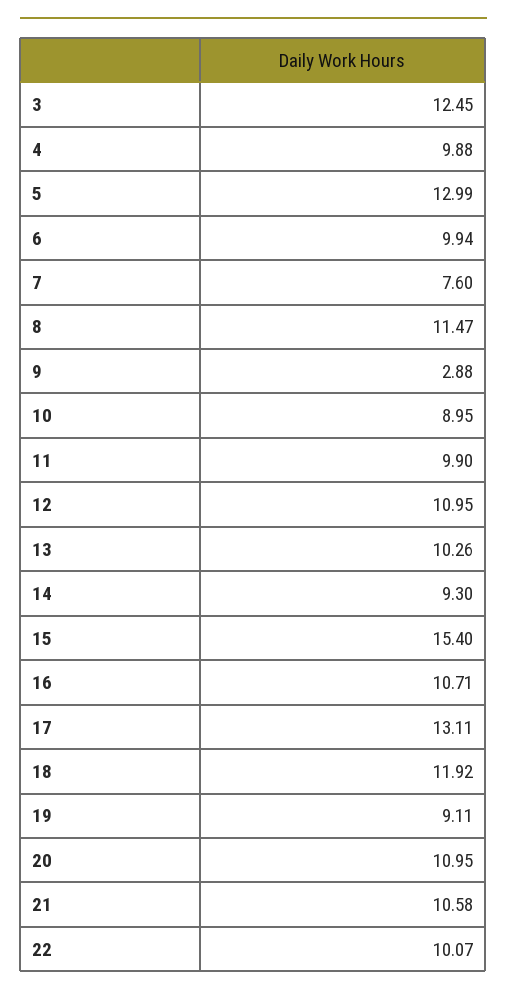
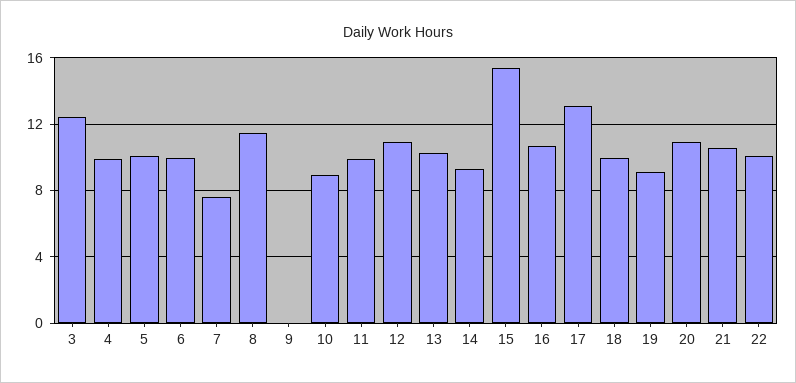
5: 12.99 -> 10
9: 2.88 -> 0
18: 11.92 -> 10

